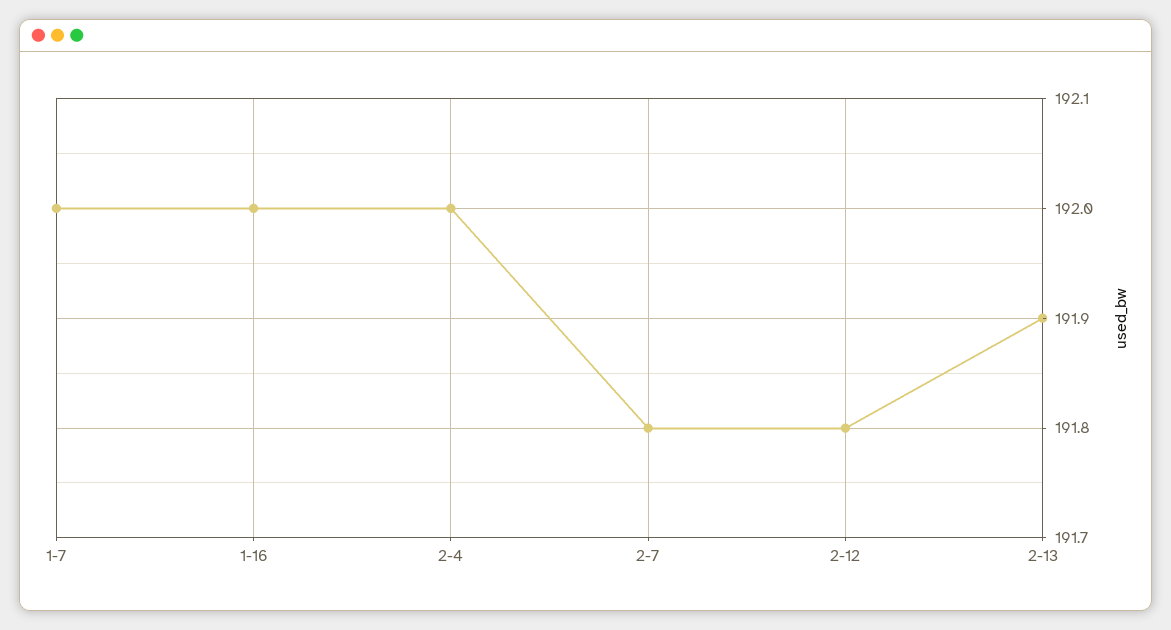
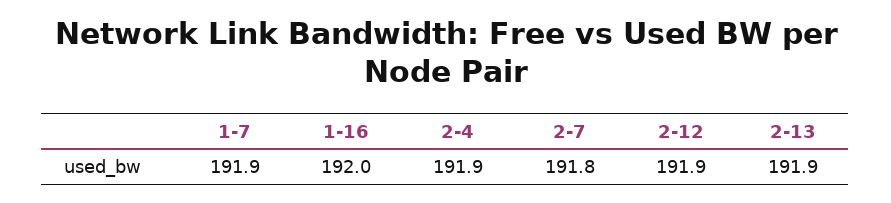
1-7: 192 -> 191.9
2-4: 192 -> 191.9
2-12: 191.8 -> 191.9

